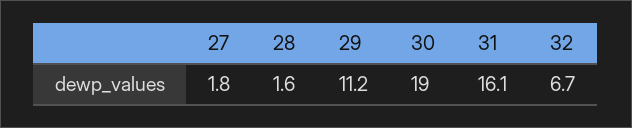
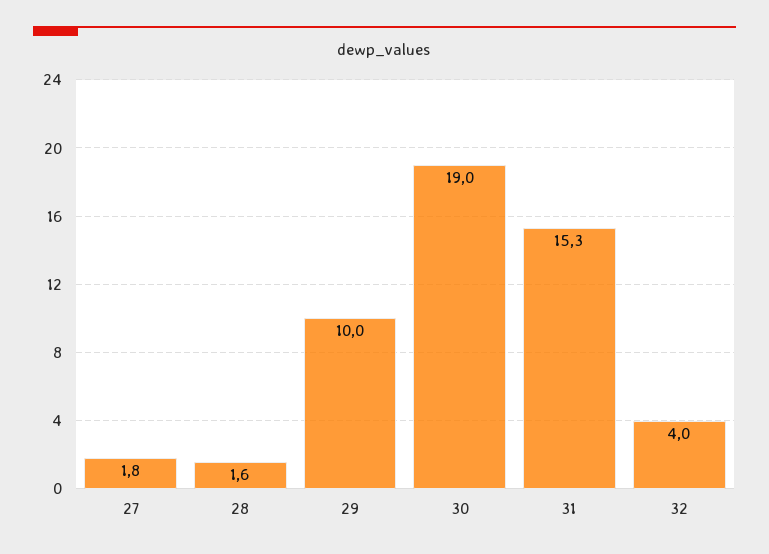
29: 11.2 -> 10
31: 16.1 -> 15.3
32: 6.7 -> 4

